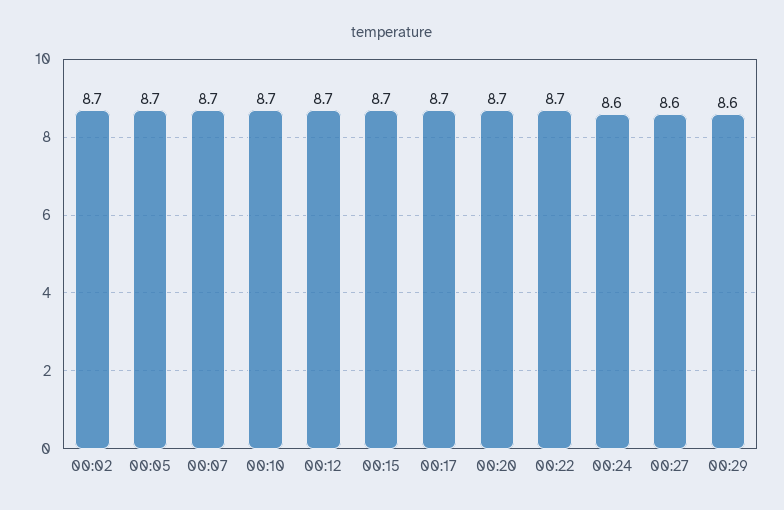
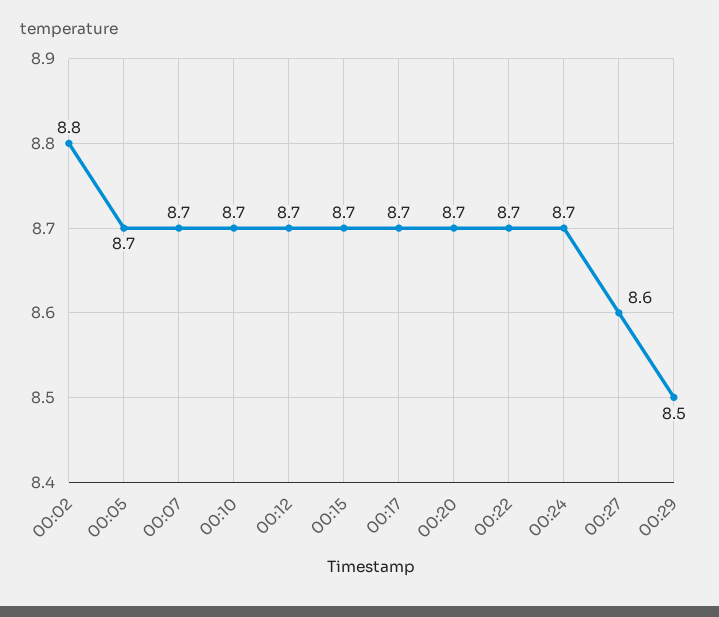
00:02: 8.7 -> 8.8
00:24: 8.6 -> 8.7
00:29: 8.6 -> 8.5

